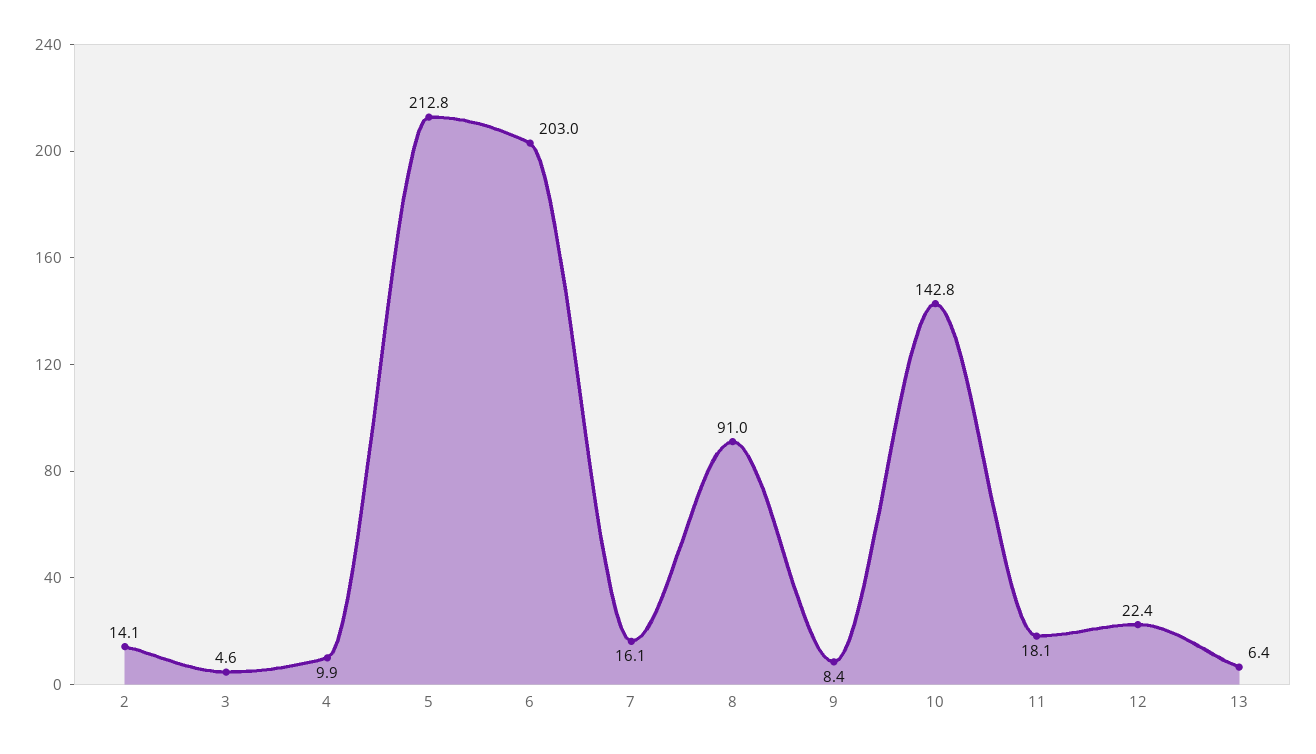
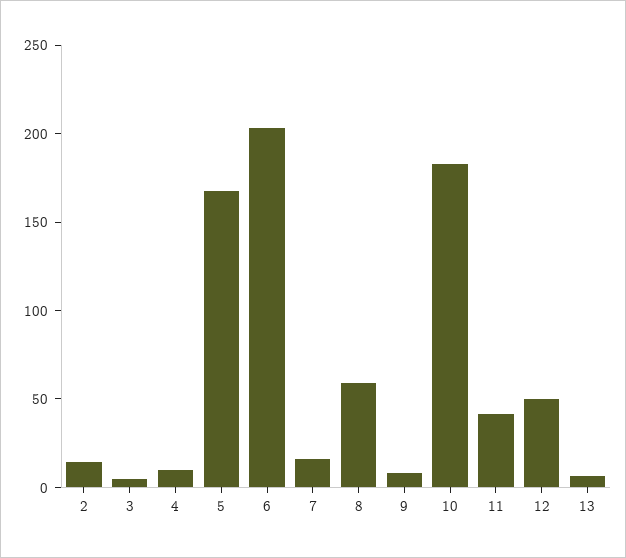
5: 212.8 -> 170
8: 91 -> 60
10: 142.8 -> 180
11: 18.1 -> 40
12: 22.4 -> 50

